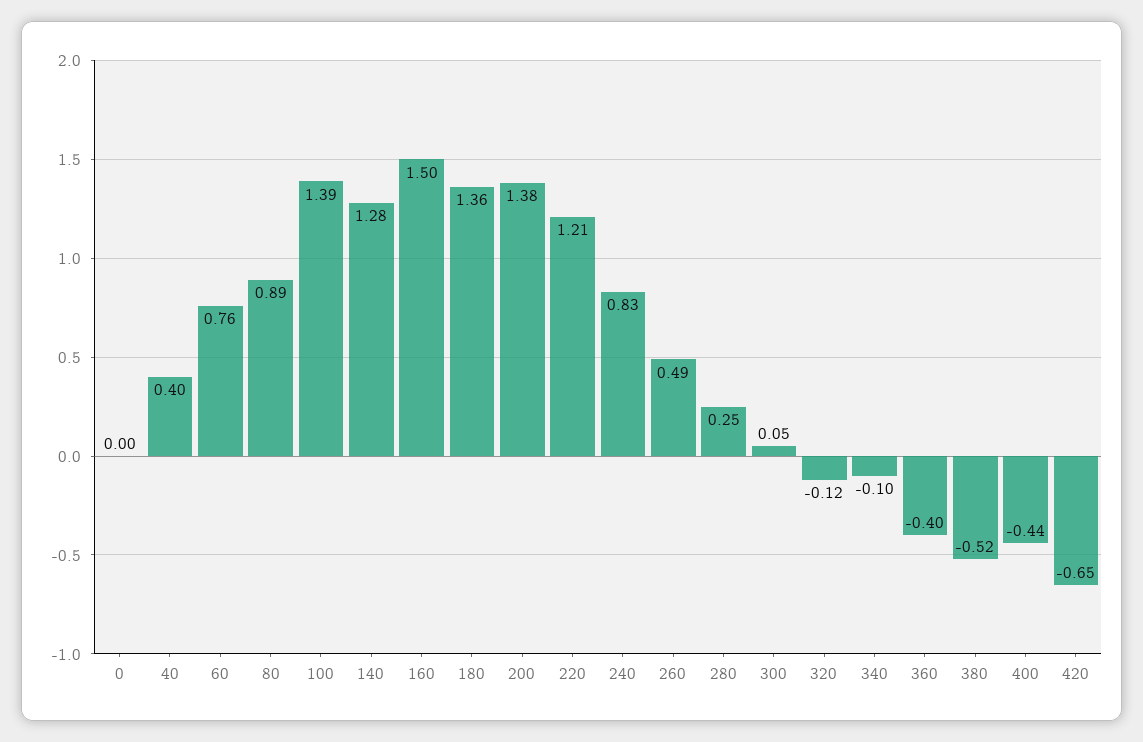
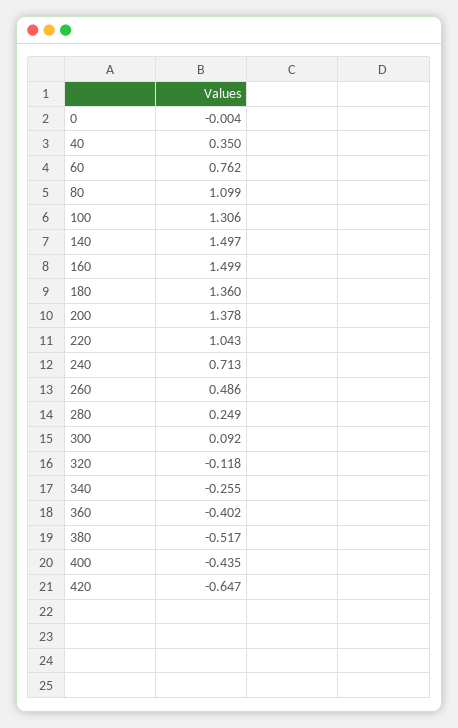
40: 0.4 -> 0.35
80: 0.89 -> 1.099
100: 1.39 -> 1.306
140: 1.28 -> 1.497
220: 1.21 -> 1.043
240: 0.83 -> 0.713
300: 0.05 -> 0.092
340: -0.1 -> -0.255

